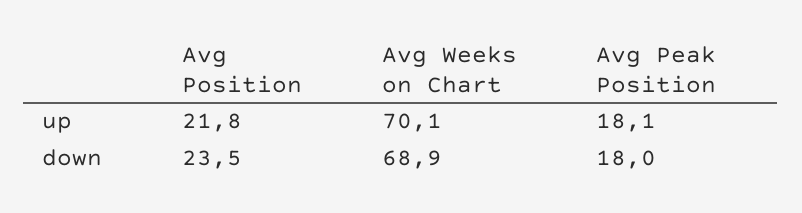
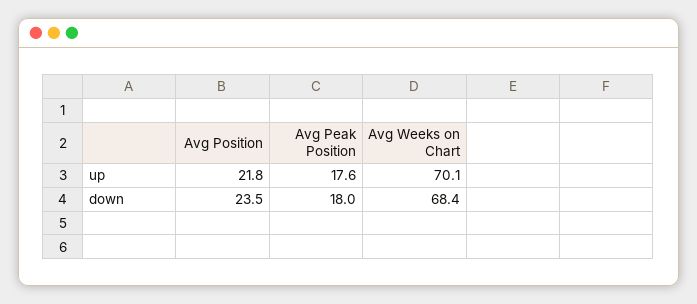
Avg Peak Position, up: 18.1 -> 17.6
Avg Weeks on Chart, down: 68.9 -> 68.4

